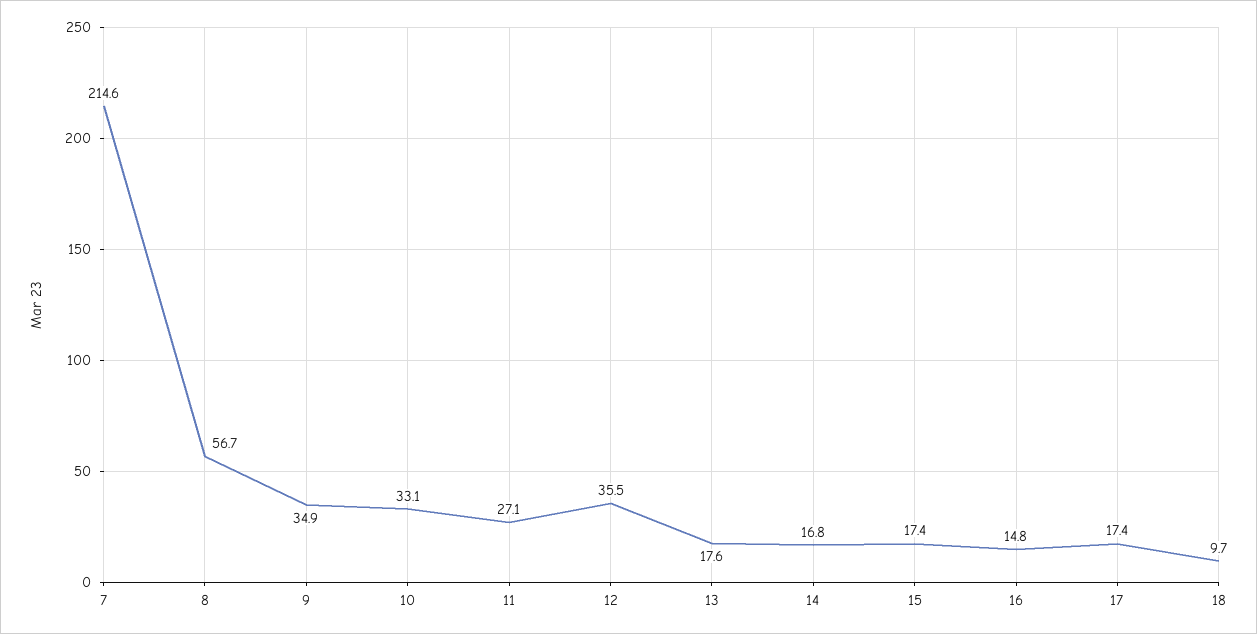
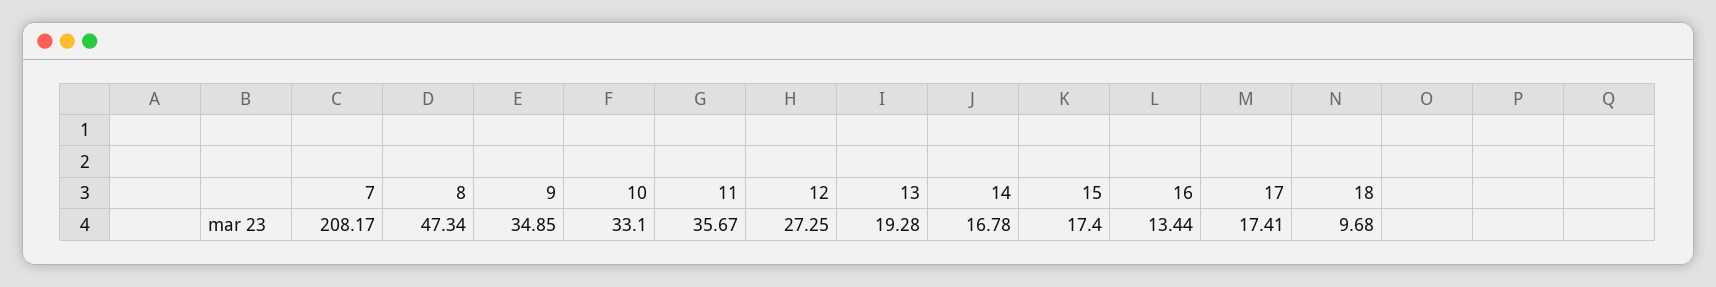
7: 214.6 -> 208.17
8: 56.7 -> 47.34
11: 27.1 -> 35.67
12: 35.5 -> 27.25
13: 17.6 -> 19.28
16: 14.8 -> 13.44

